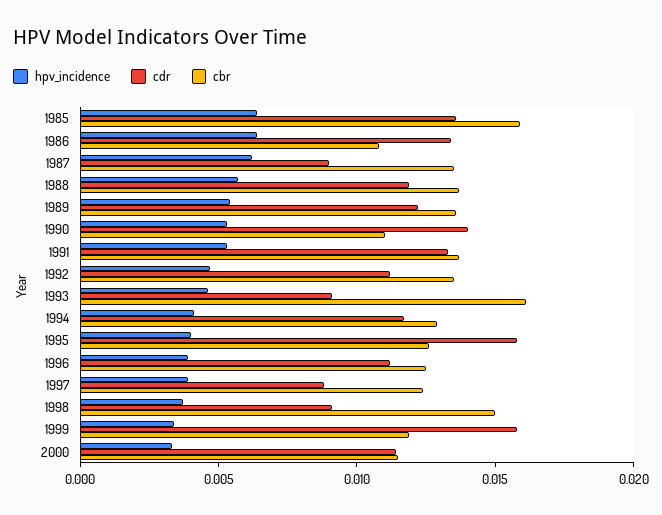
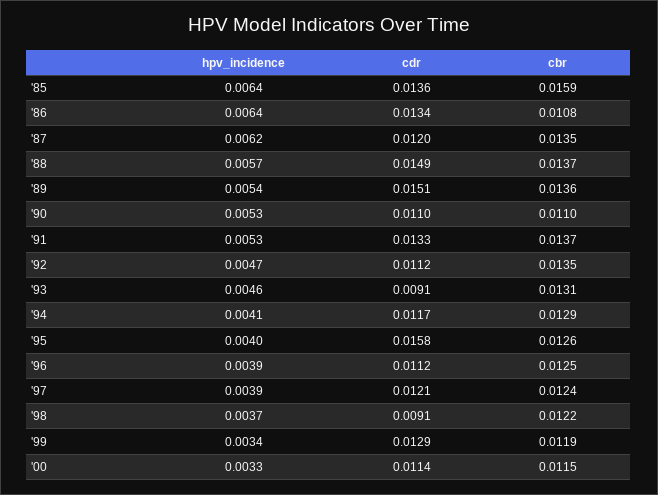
cdr, 1987: 0.009 -> 0.012
cdr, 1988: 0.012 -> 0.0149
cdr, 1989: 0.012 -> 0.0151
cdr, 1990: 0.014 -> 0.011
cbr, 1993: 0.016 -> 0.0131
cdr, 1997: 0.009 -> 0.0121
cbr, 1998: 0.015 -> 0.0122
cdr, 1999: 0.016 -> 0.0129

